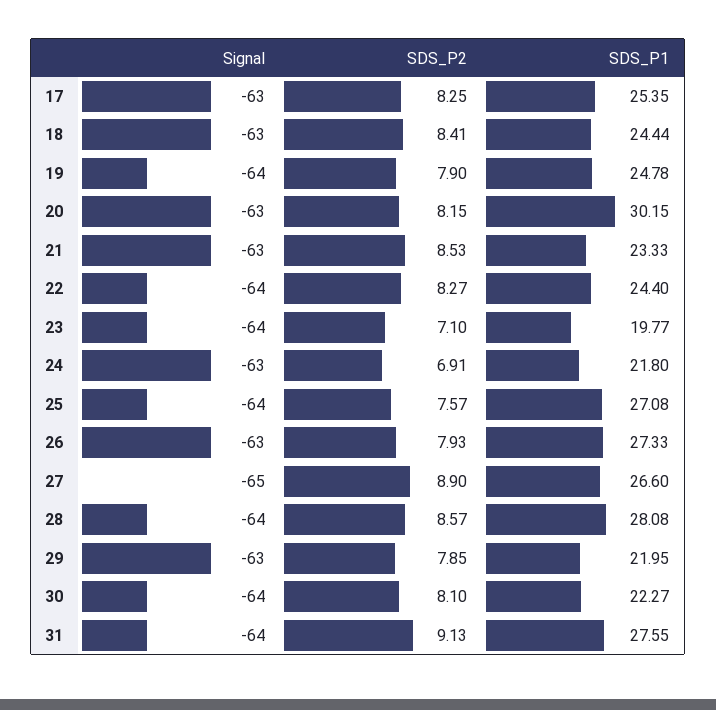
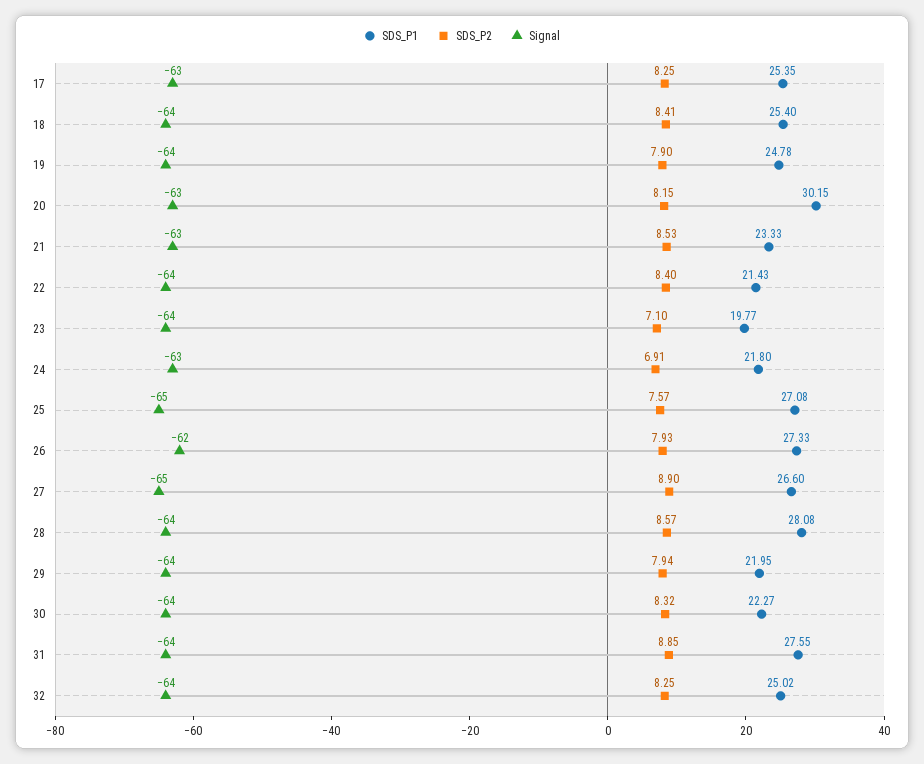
Signal, 18: -63 -> -64
SDS_P1, 18: 24.44 -> 25.4
SDS_P2, 22: 8.27 -> 8.4
SDS_P1, 22: 24.4 -> 21.43
Signal, 25: -64 -> -65
Signal, 26: -63 -> -62
Signal, 29: -63 -> -64
SDS_P2, 29: 7.85 -> 7.94
SDS_P2, 30: 8.1 -> 8.32
SDS_P2, 31: 9.13 -> 8.85
SDS_P1, 32: none -> 25.02
SDS_P2, 32: none -> 8.25
Signal, 32: none -> -64

